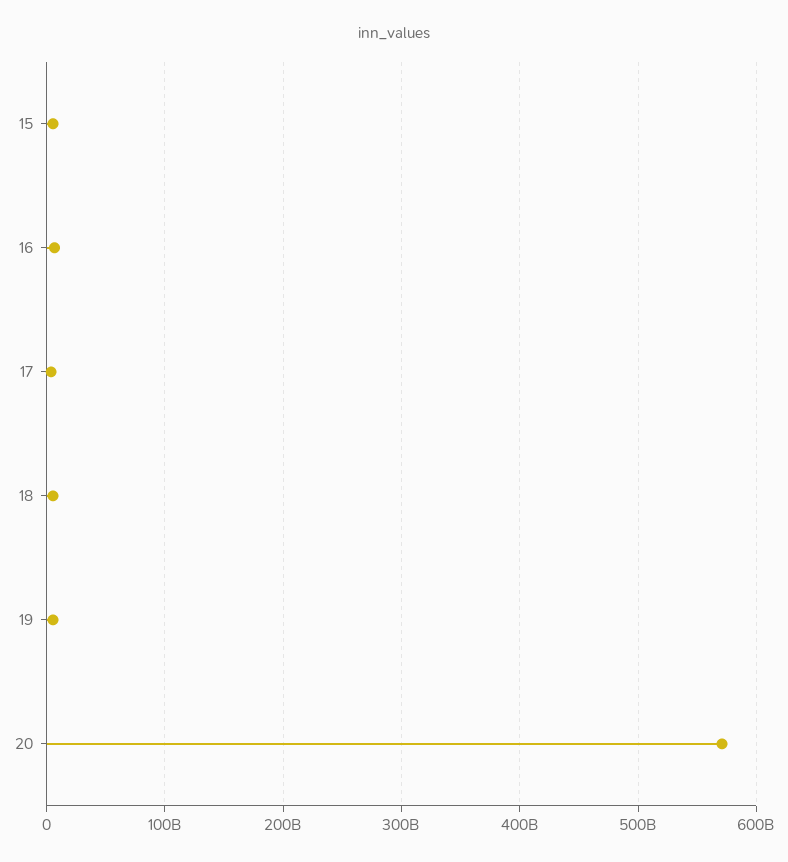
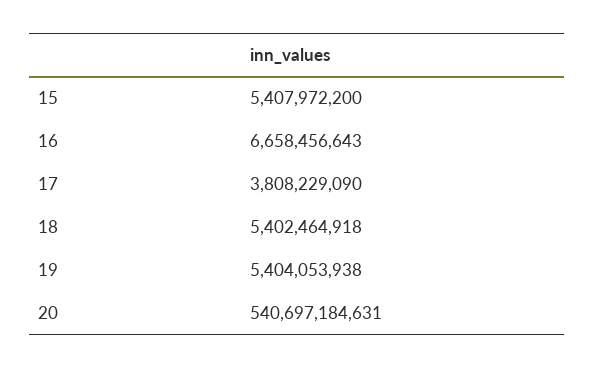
20: 570000000000 -> 540697184631

